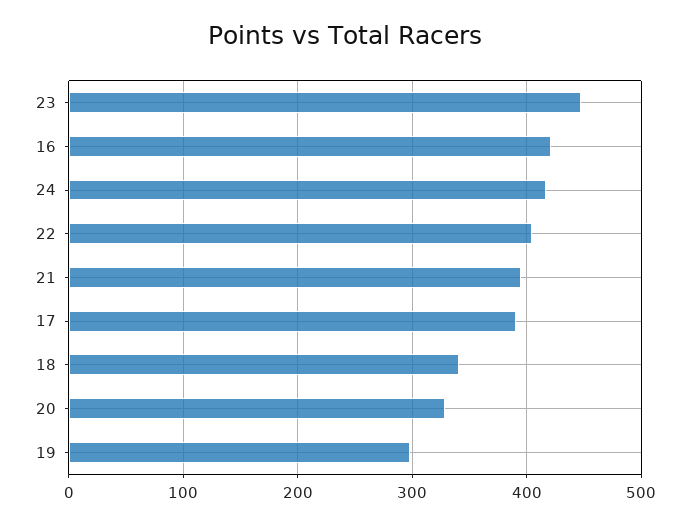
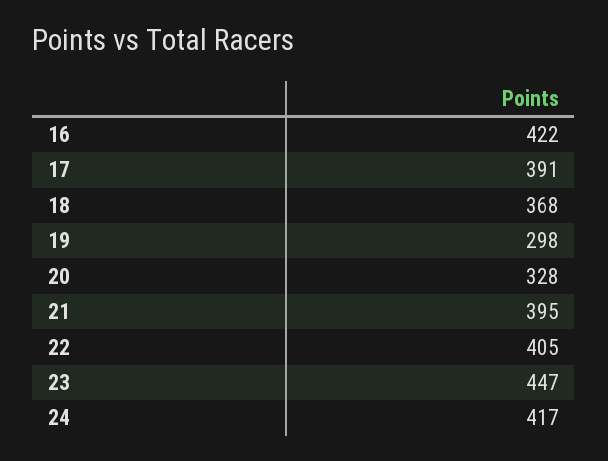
18: 340 -> 368

